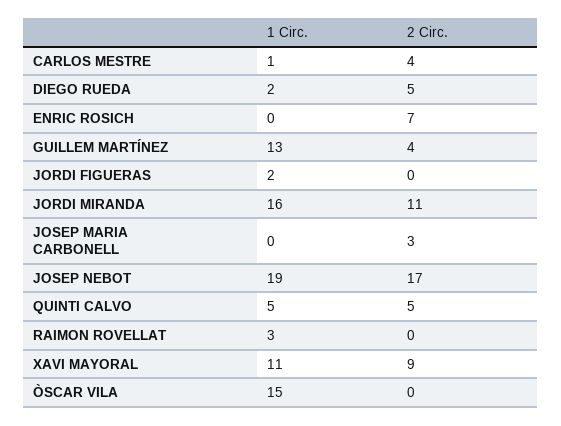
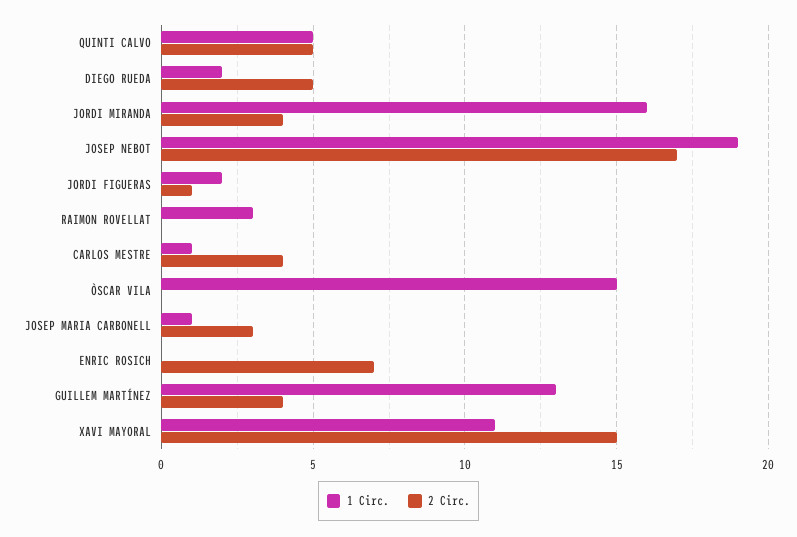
2 Circ., JORDI FIGUERAS: 0 -> 1
2 Circ., JORDI MIRANDA: 11 -> 4
1 Circ., JOSEP MARIA CARBONELL: 0 -> 1
2 Circ., XAVI MAYORAL: 9 -> 15

